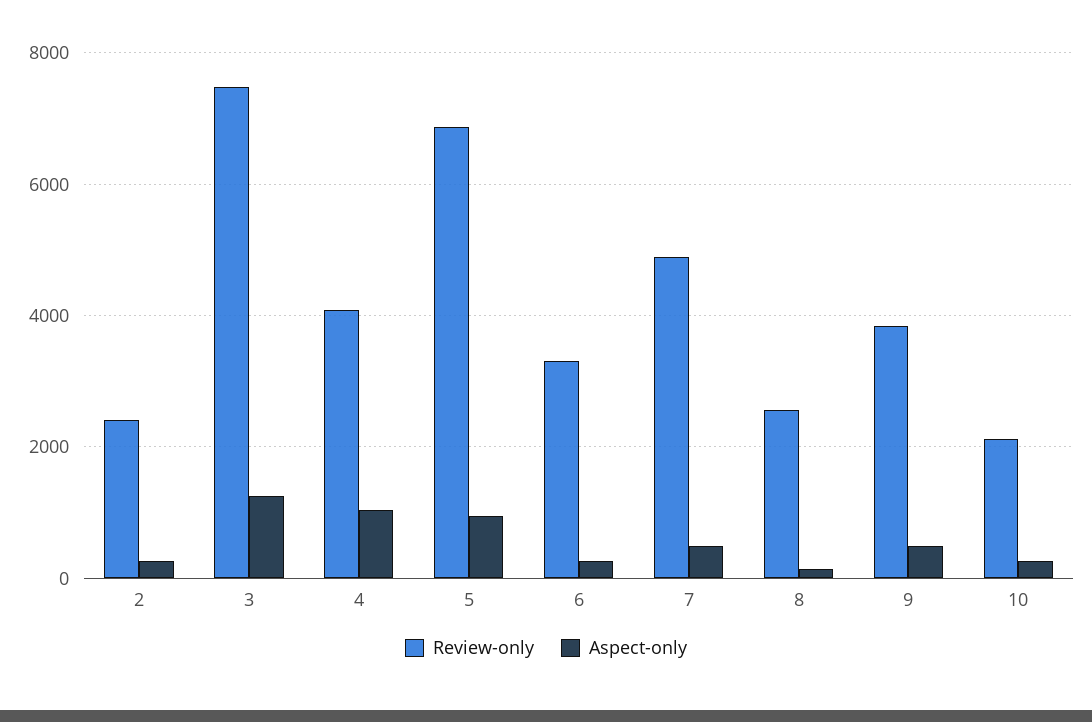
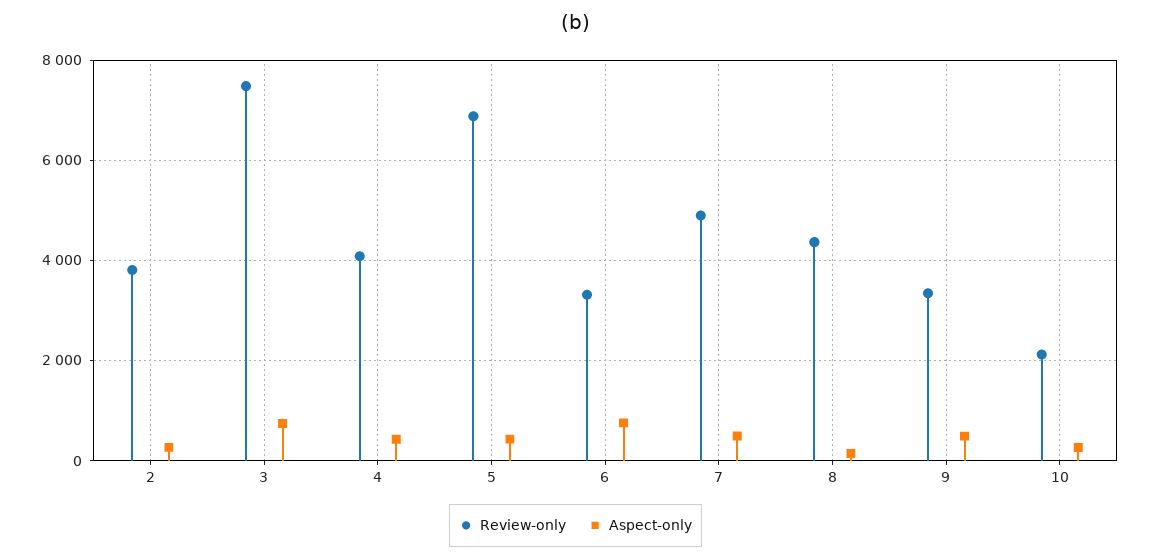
Review-only, 2: 2400 -> 3800
Aspect-only, 3: 1200 -> 800
Aspect-only, 4: 1000 -> 400
Aspect-only, 5: 1000 -> 400
Aspect-only, 6: 200 -> 800
Review-only, 8: 2600 -> 4400
Review-only, 9: 3800 -> 3400

